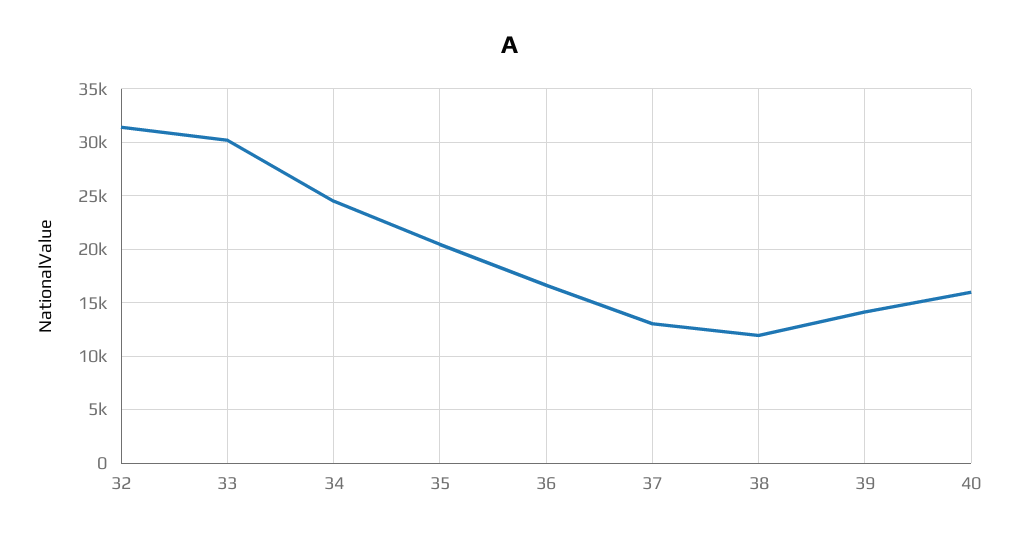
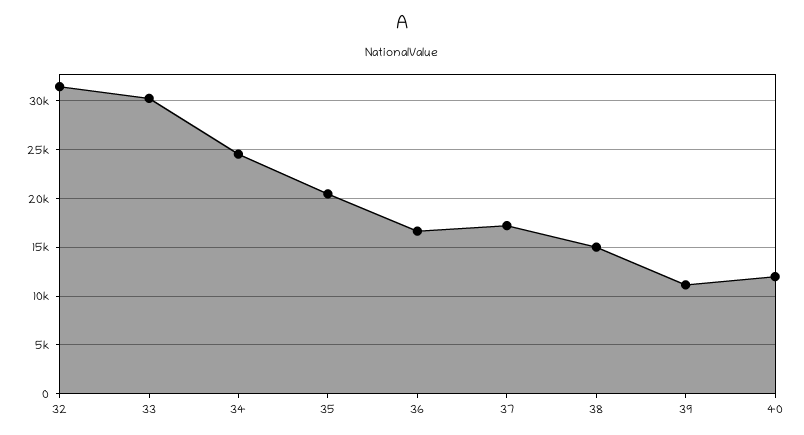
37: 13000 -> 17000
38: 12000 -> 15000
39: 14000 -> 11000
40: 16000 -> 12000

